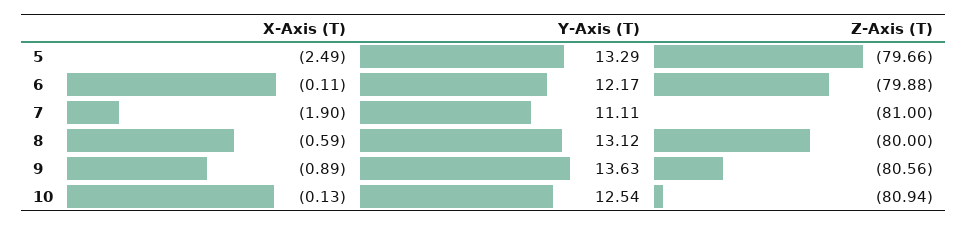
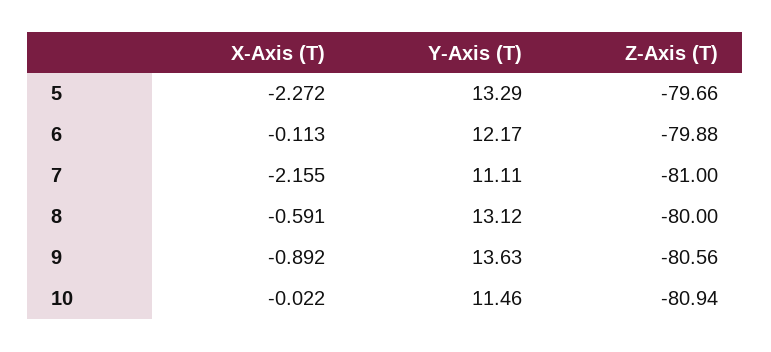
X-Axis (T), 5: -2.49 -> -2.272
X-Axis (T), 7: -1.9 -> -2.155
X-Axis (T), 10: -0.13 -> -0.022
Y-Axis (T), 10: 12.54 -> 11.46

